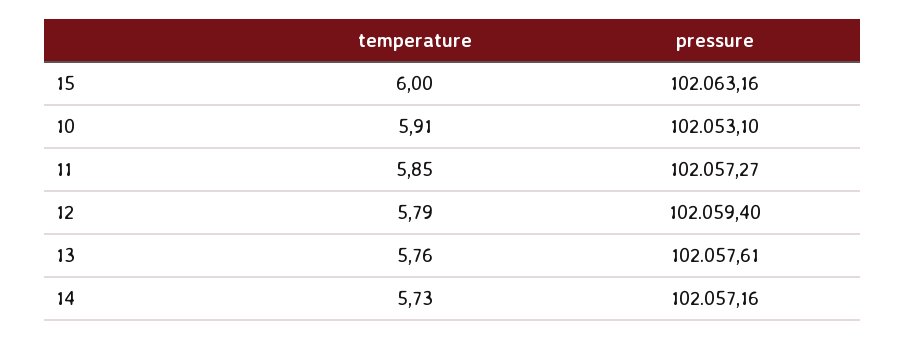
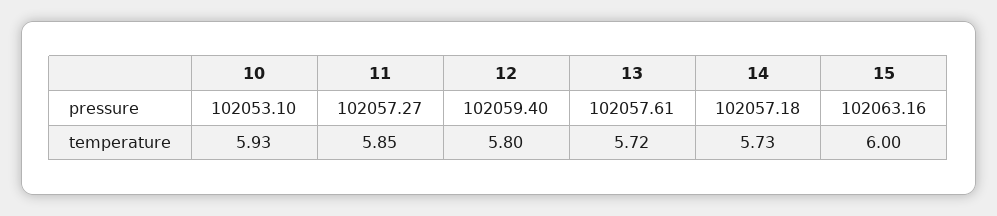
temperature, 10: 5.91 -> 5.93
temperature, 12: 5.79 -> 5.8
temperature, 13: 5.76 -> 5.72
pressure, 14: 102057.16 -> 102057.18

